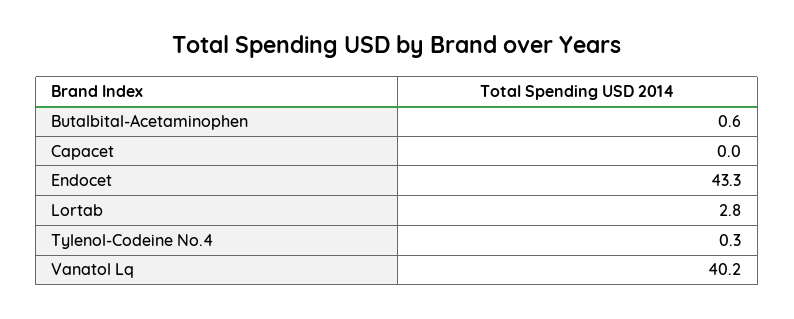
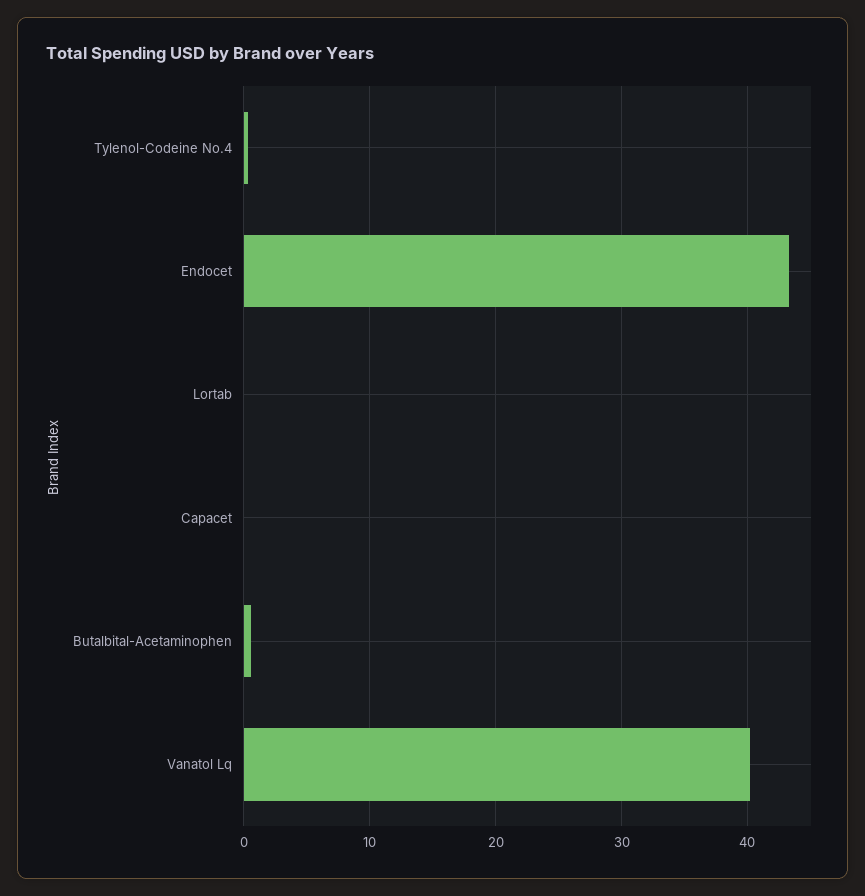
Lortab: 2.8 -> 0

